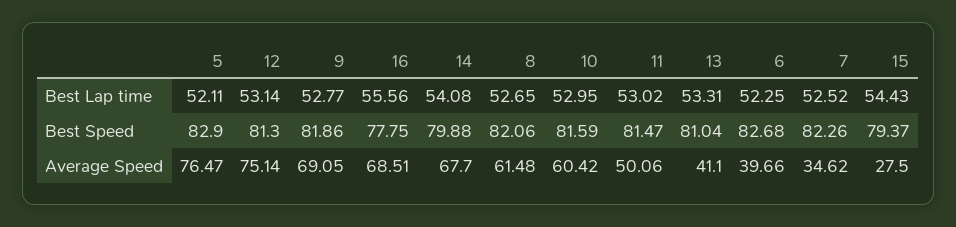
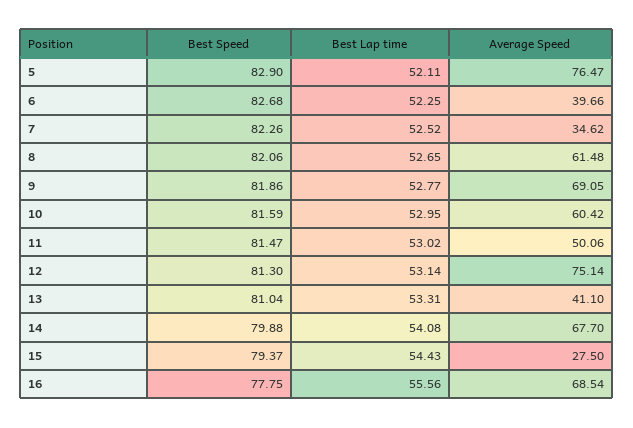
16, Average Speed: 68.51 -> 68.54

